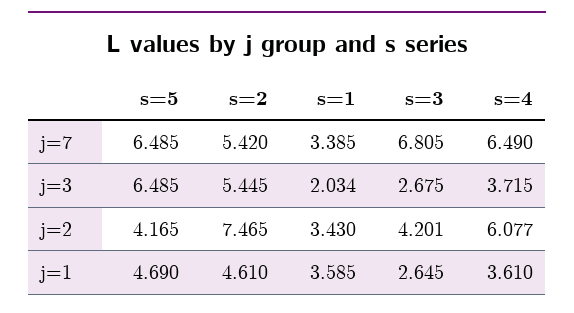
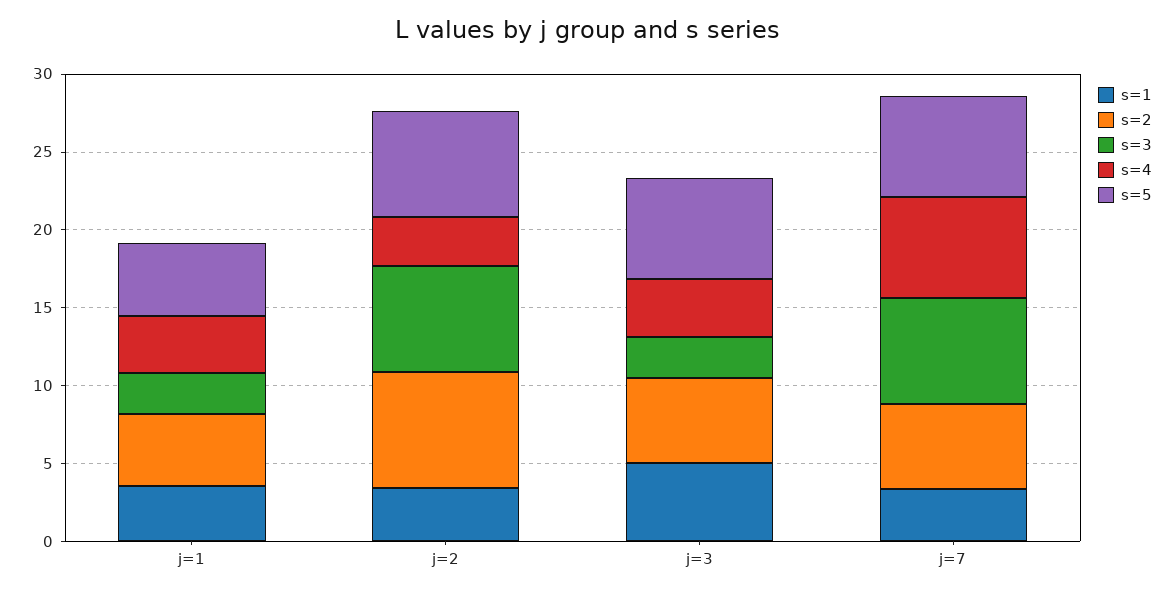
s=1, j=3: 2.034 -> 5
s=5, j=2: 4.165 -> 7
s=3, j=2: 4.201 -> 7
s=4, j=2: 6.077 -> 3

